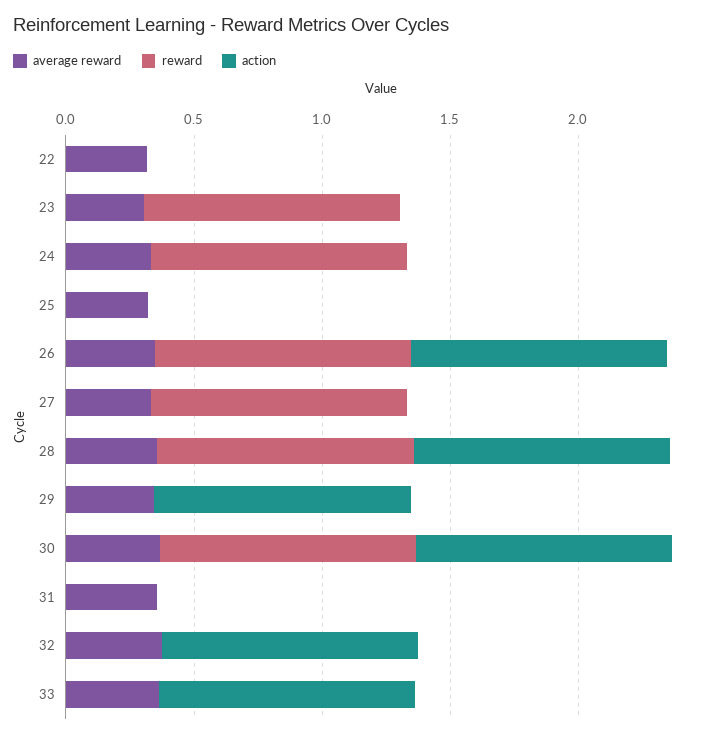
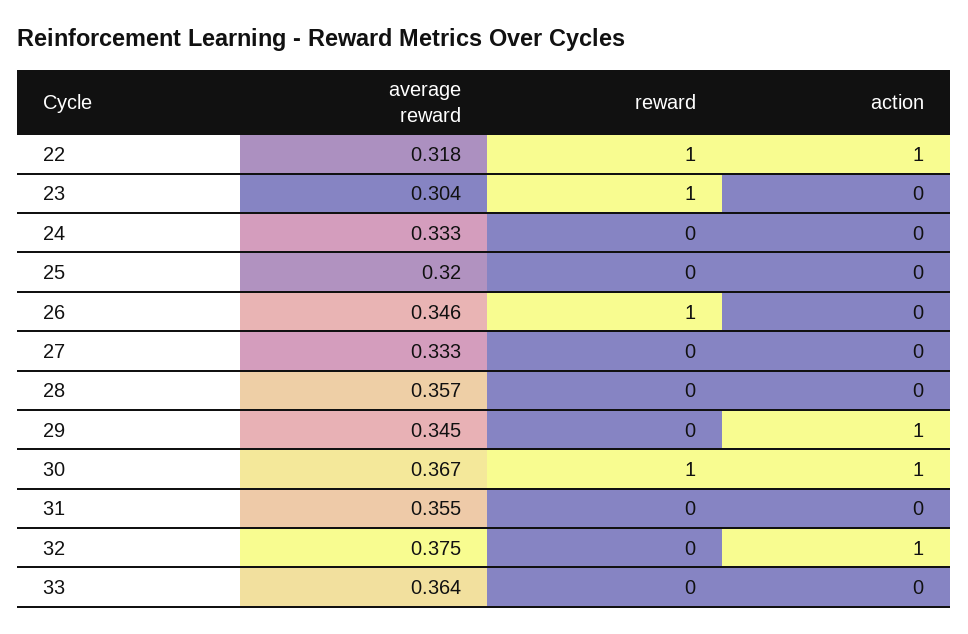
reward, 22: 0 -> 1
action, 22: 0 -> 1
reward, 24: 1 -> 0
action, 26: 1 -> 0
reward, 27: 1 -> 0
reward, 28: 1 -> 0
action, 28: 1 -> 0
action, 33: 1 -> 0

